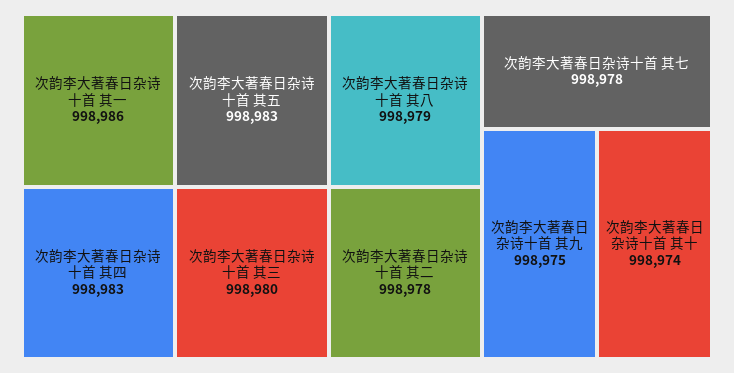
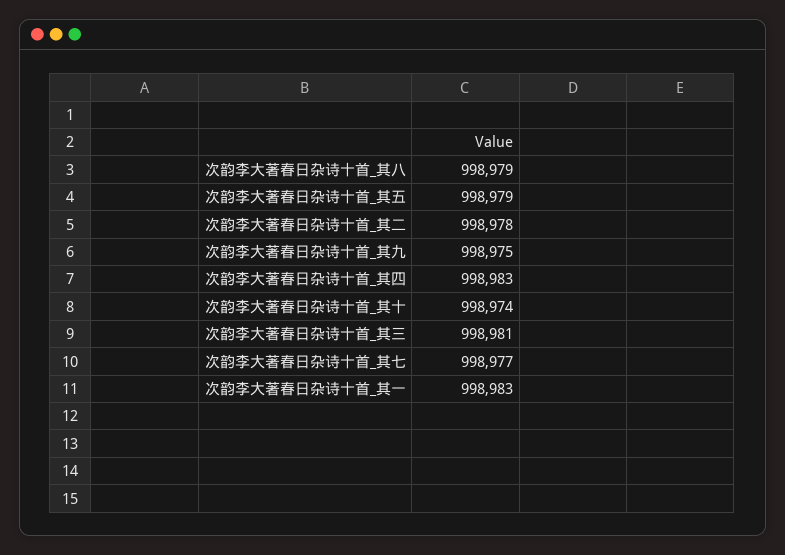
次韵李大著春日杂诗十首 其一: 998986 -> 998983
次韵李大著春日杂诗十首 其五: 998983 -> 998979
次韵李大著春日杂诗十首 其三: 998980 -> 998981
次韵李大著春日杂诗十首 其七: 998978 -> 998977

